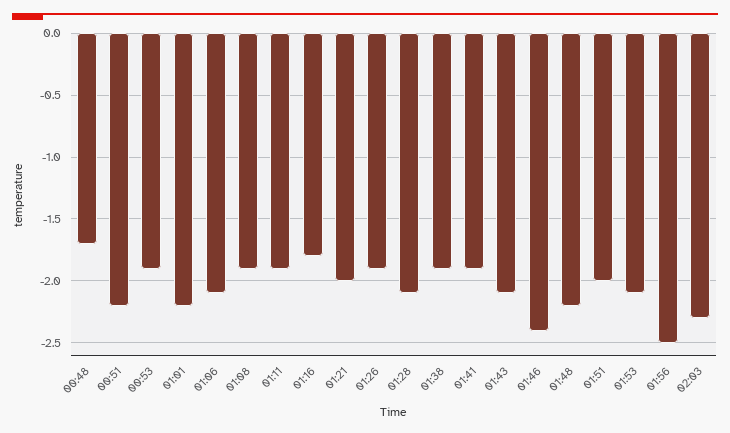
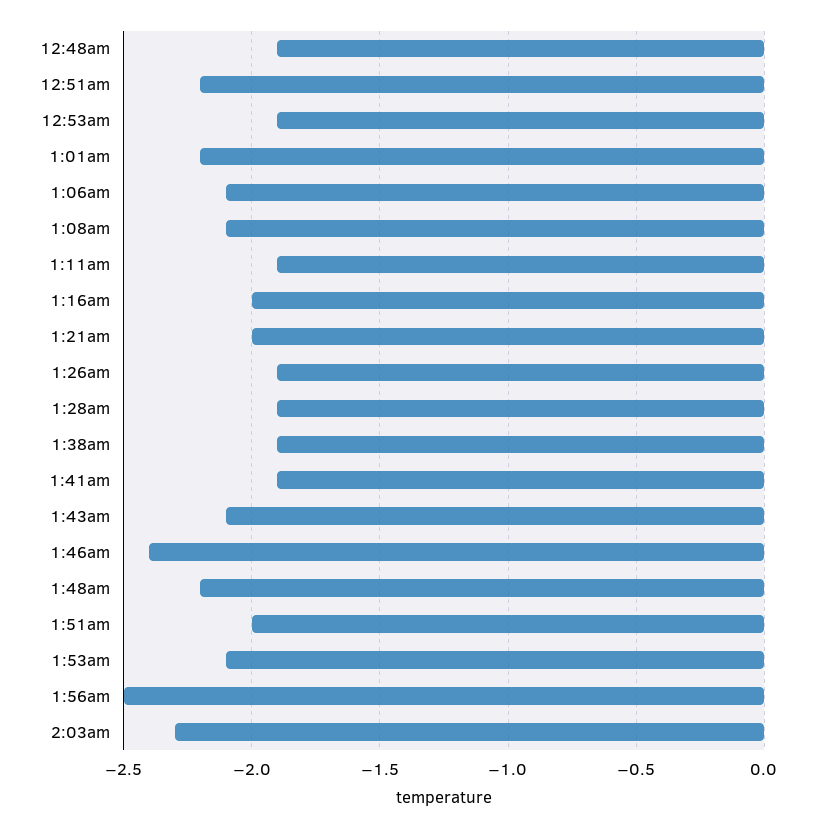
00:48: -1.7 -> -1.9
01:08: -1.9 -> -2.1
01:16: -1.8 -> -2
01:28: -2.1 -> -1.9

